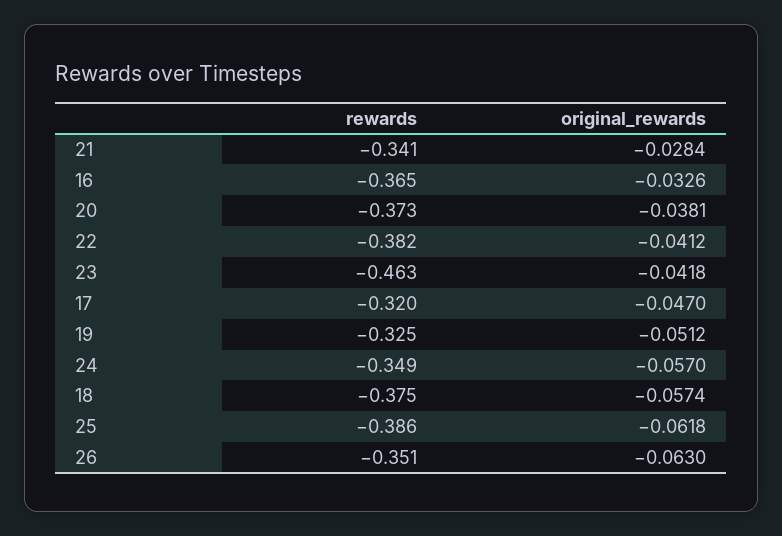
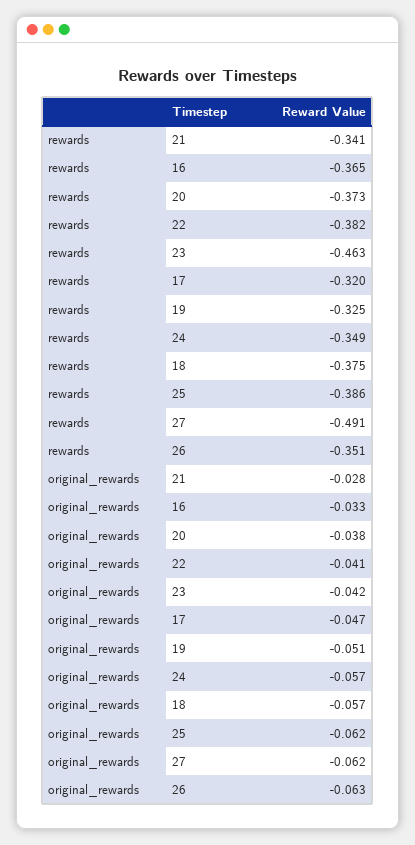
rewards, 27: none -> -0.491
original_rewards, 27: none -> -0.062

